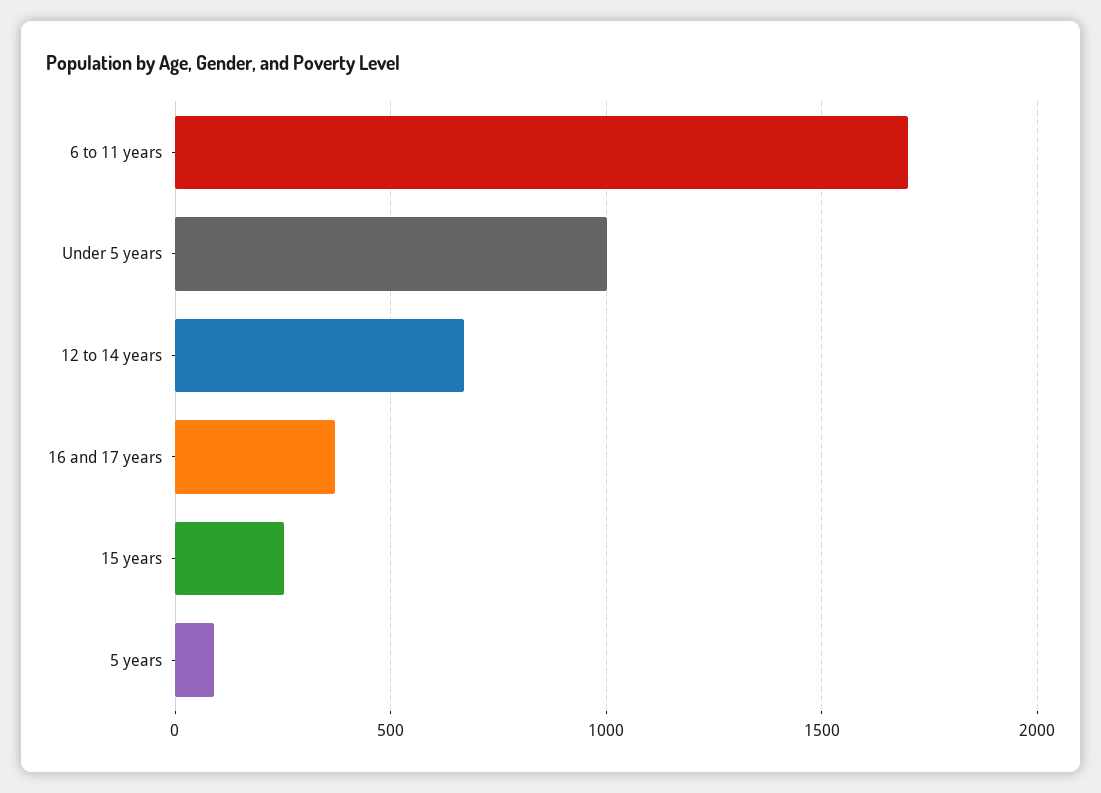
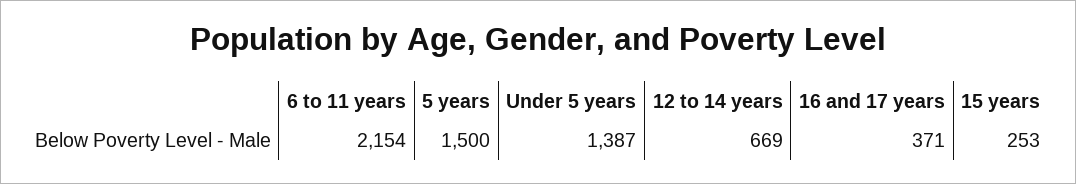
6 to 11 years: 1700 -> 2154
Under 5 years: 1000 -> 1387
5 years: 100 -> 1500

